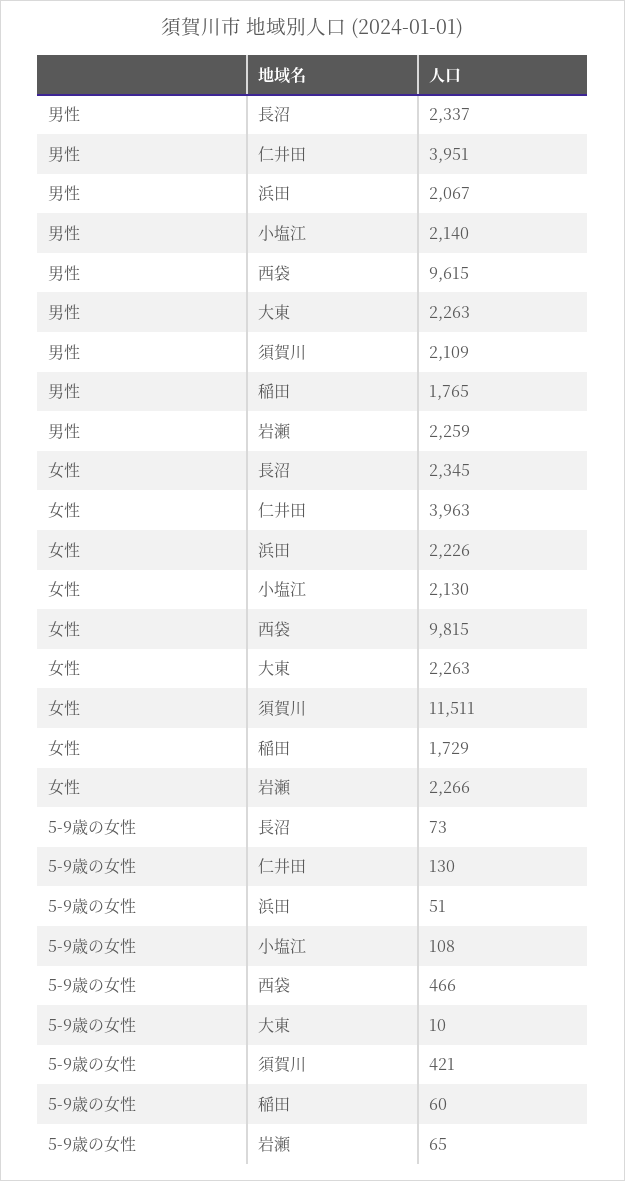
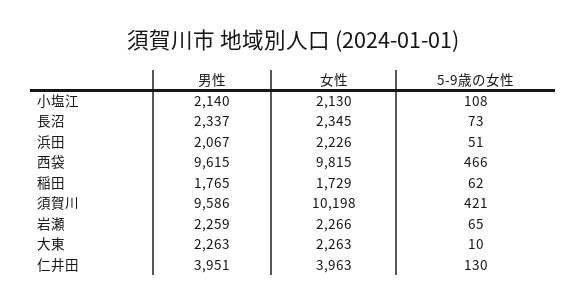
男性, 須賀川: 2109 -> 9586
女性, 須賀川: 11511 -> 10198
5-9歳の女性, 稲田: 60 -> 62

